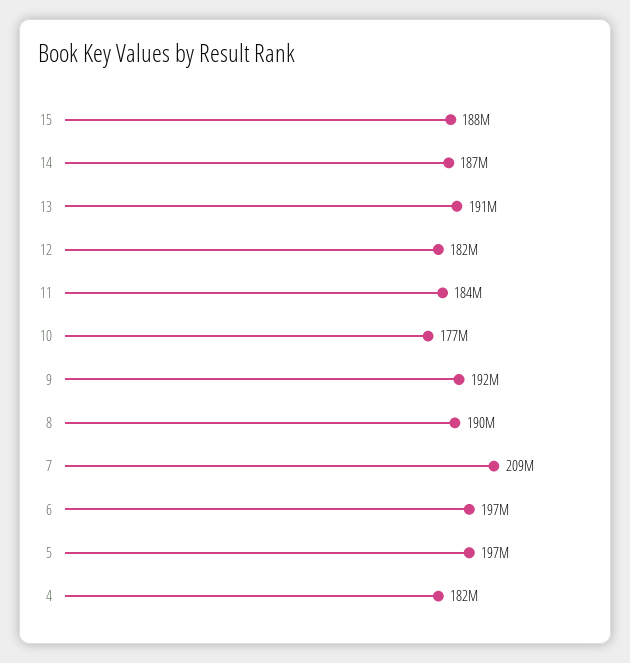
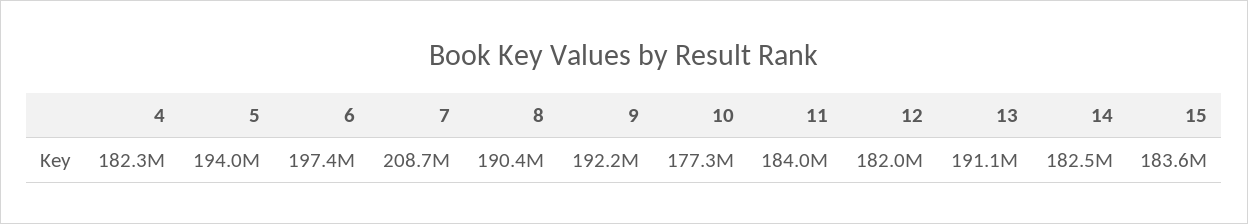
15: 188000000 -> 183600000
14: 187000000 -> 182500000
5: 197000000 -> 194000000

